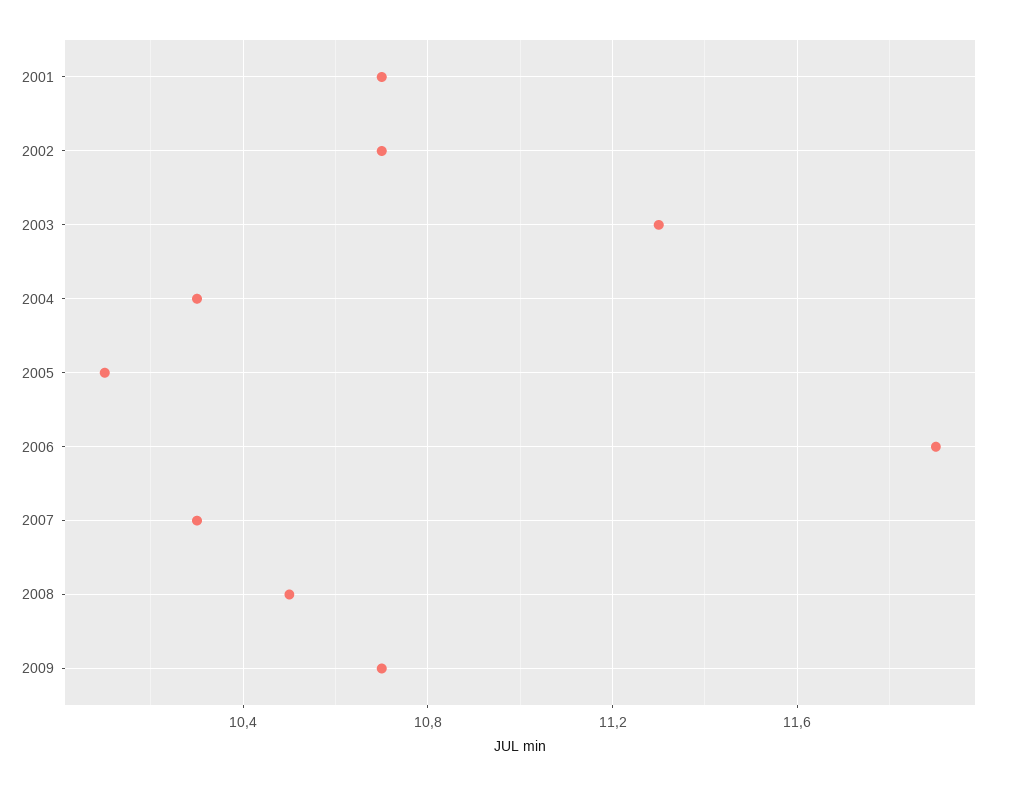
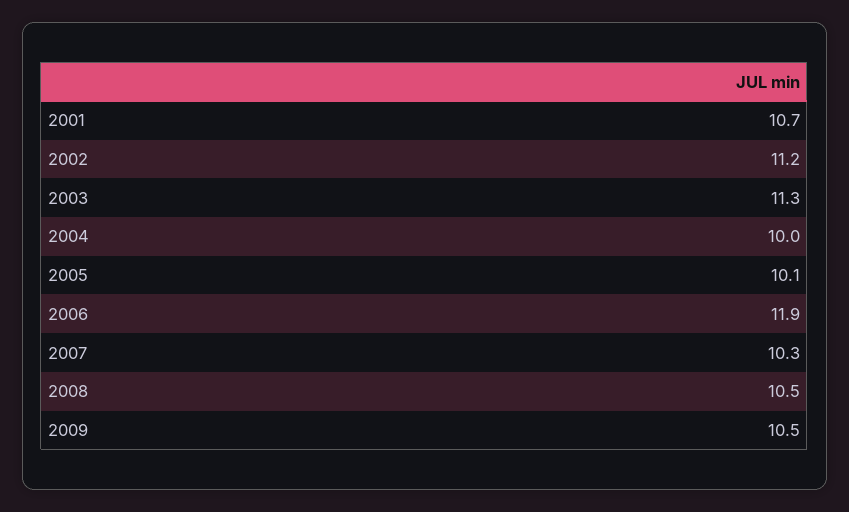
2002: 10.7 -> 11.2
2004: 10.3 -> 10
2009: 10.7 -> 10.5

